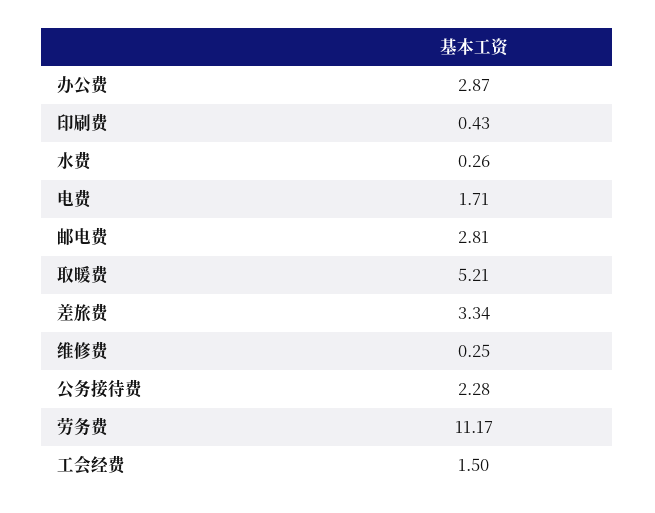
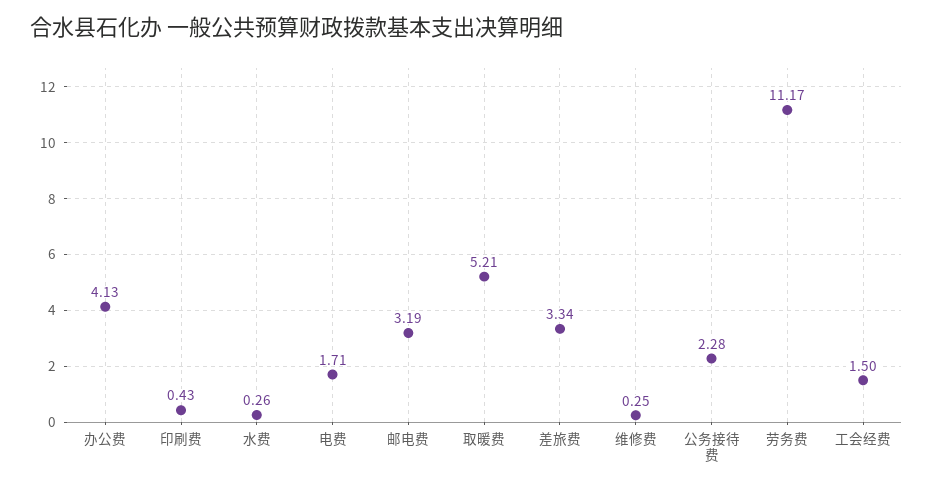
办公费: 2.87 -> 4.13
邮电费: 2.81 -> 3.19

